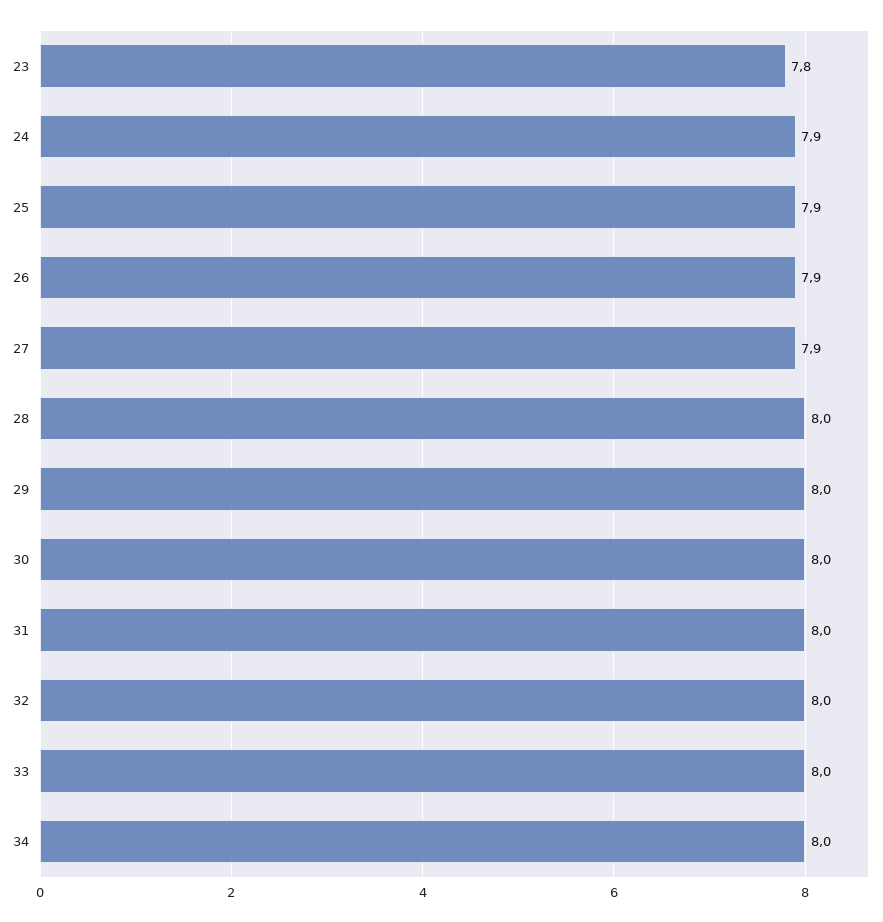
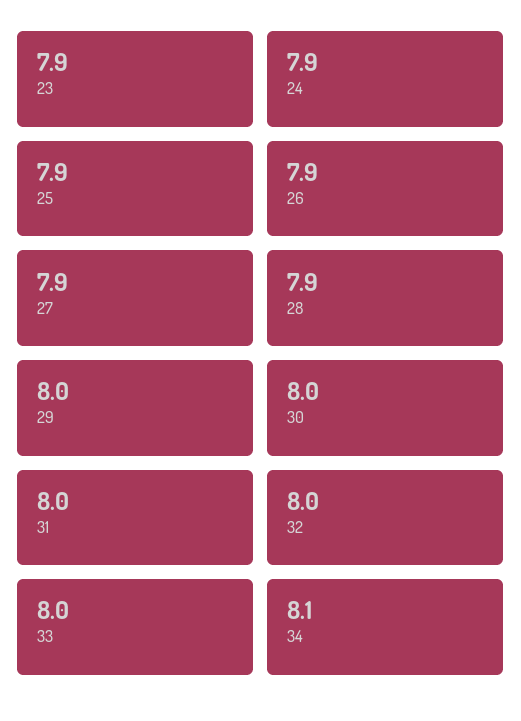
23: 7.8 -> 7.9
28: 8 -> 7.9
34: 8 -> 8.1

